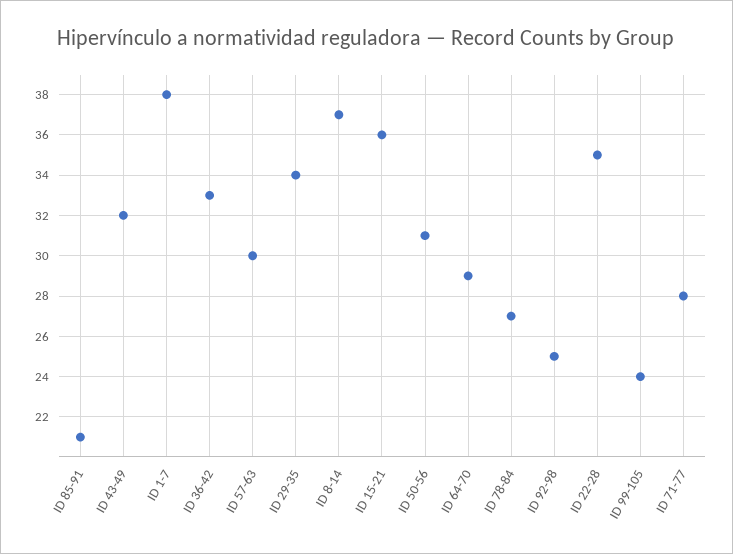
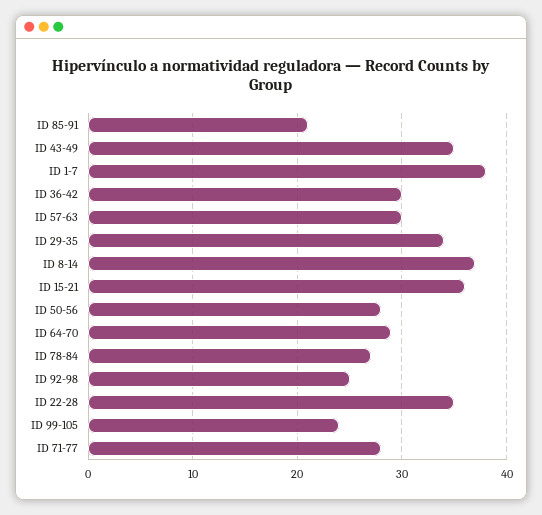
ID 43-49: 32 -> 35
ID 36-42: 33 -> 30
ID 50-56: 31 -> 28

